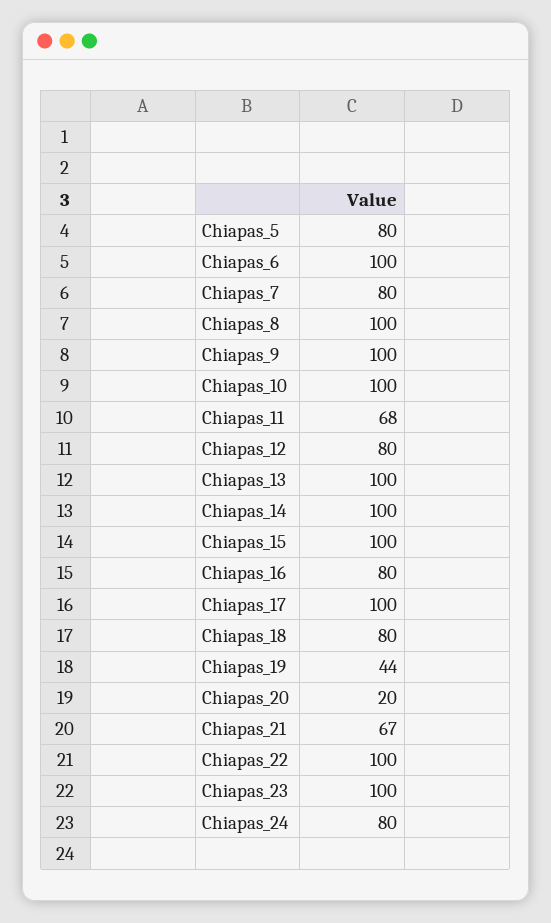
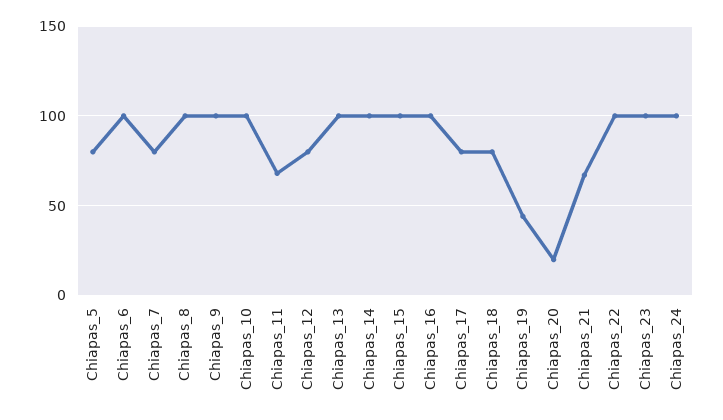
Chiapas_16: 80 -> 100
Chiapas_17: 100 -> 80
Chiapas_24: 80 -> 100

